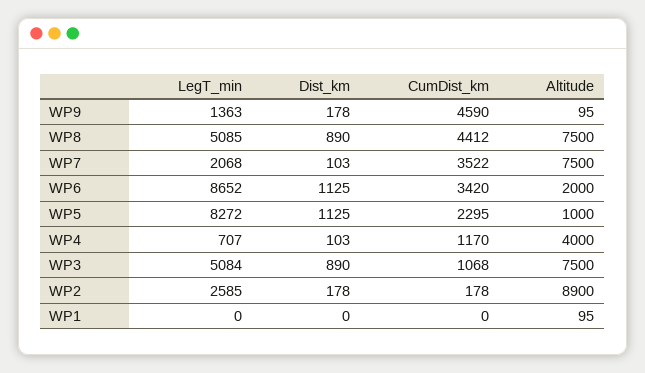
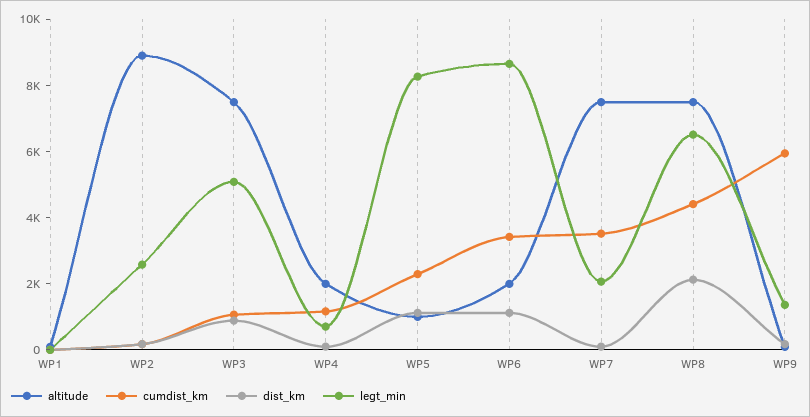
CumDist_km, WP9: 4590 -> 6000
LegT_min, WP8: 5085 -> 6500
Dist_km, WP8: 890 -> 2000
Altitude, WP4: 4000 -> 2000

